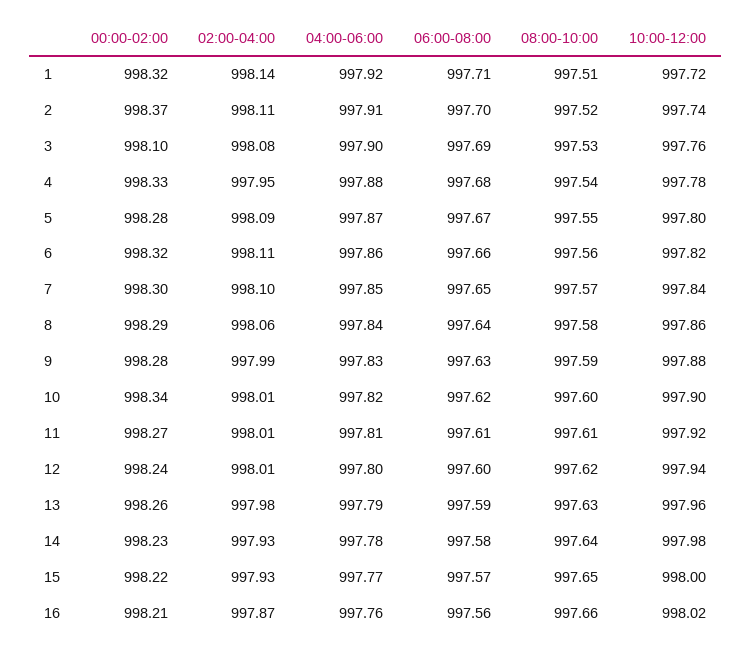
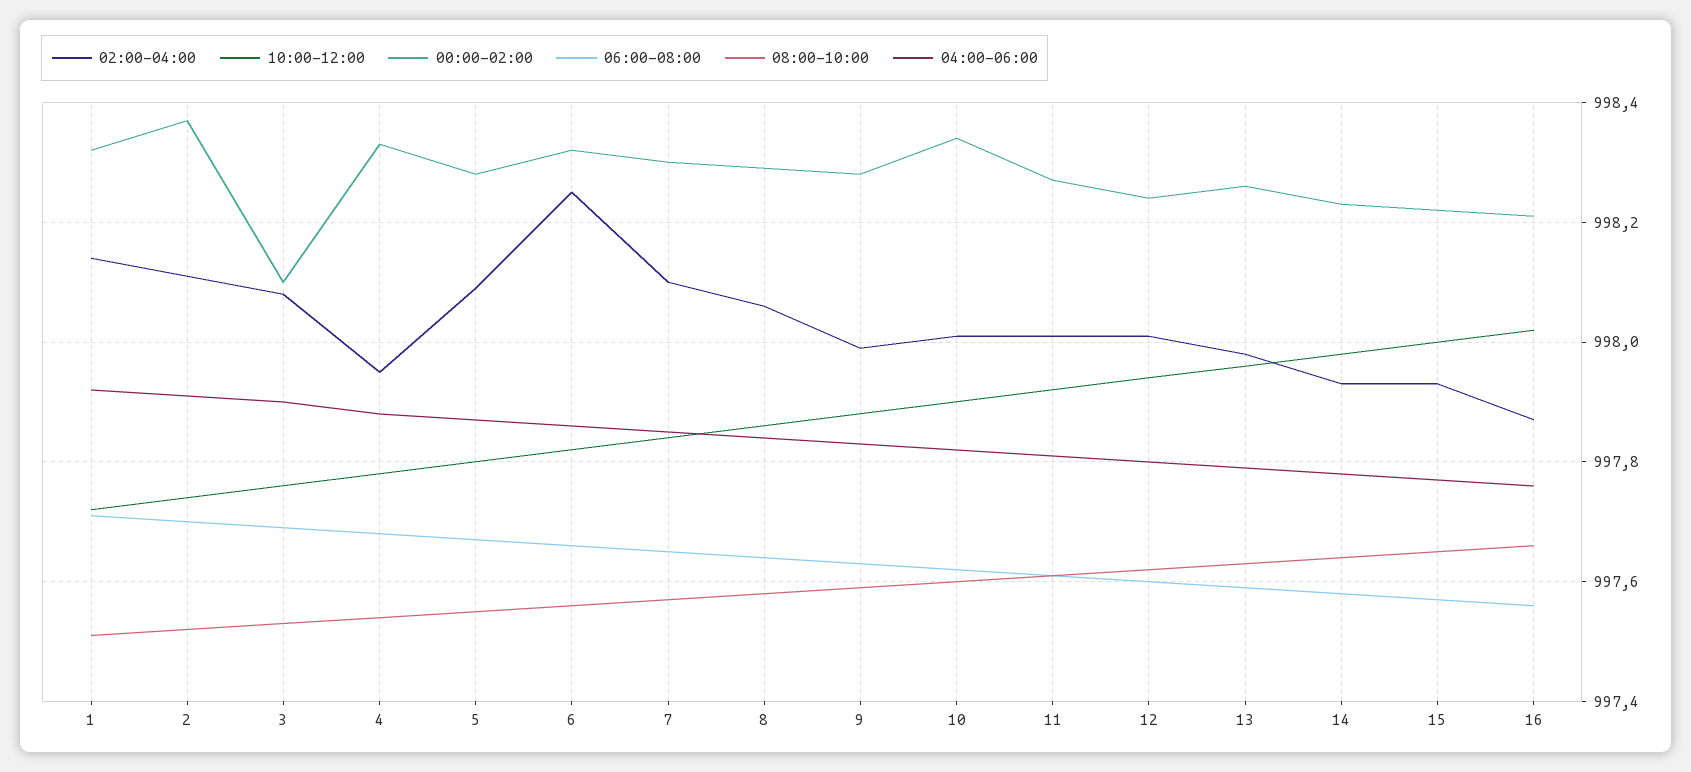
02:00-04:00, 6: 998.11 -> 998.25

